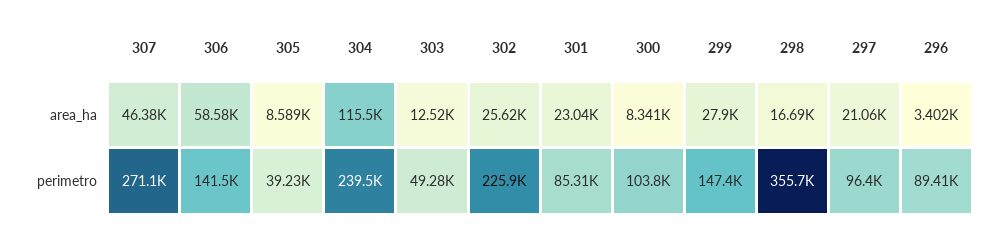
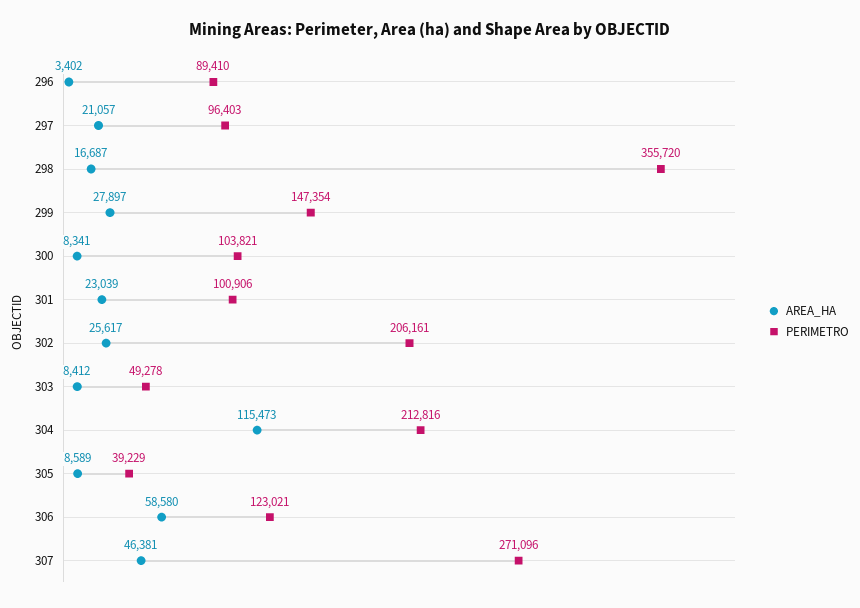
area_ha, 303: 12520 -> 8412
perimetro, 306: 141500 -> 123021
perimetro, 304: 239500 -> 212816
perimetro, 302: 225900 -> 206161
perimetro, 301: 85310 -> 100906

